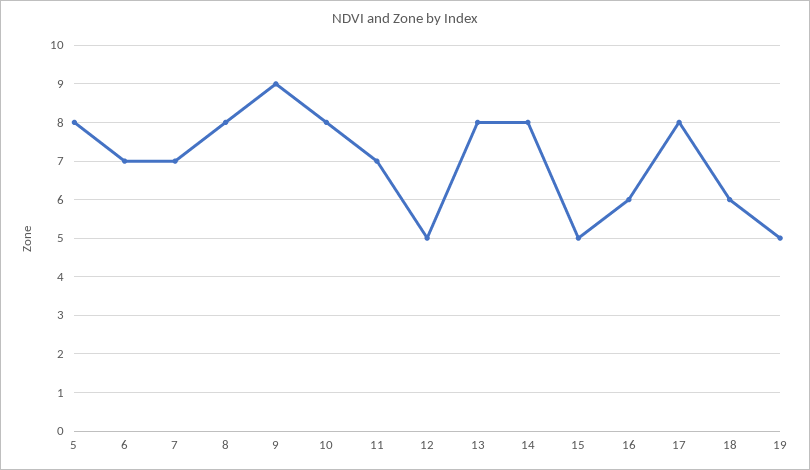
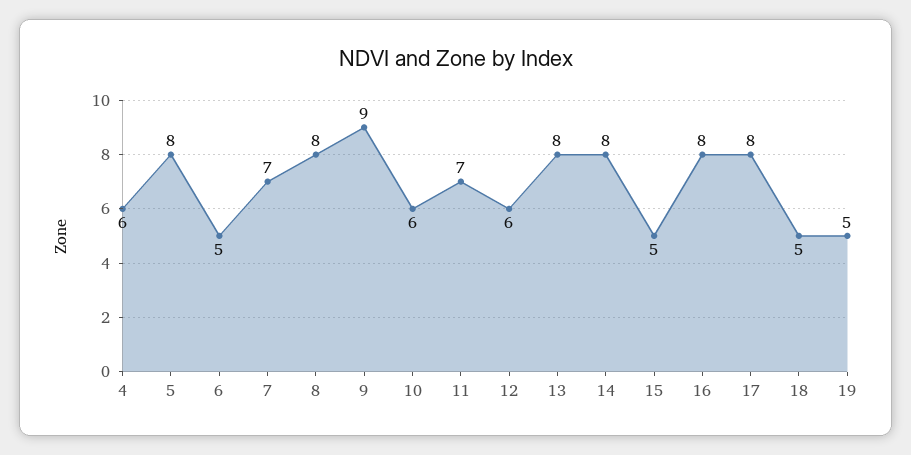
6: 7 -> 5
10: 8 -> 6
12: 5 -> 6
16: 6 -> 8
18: 6 -> 5
4: none -> 6

